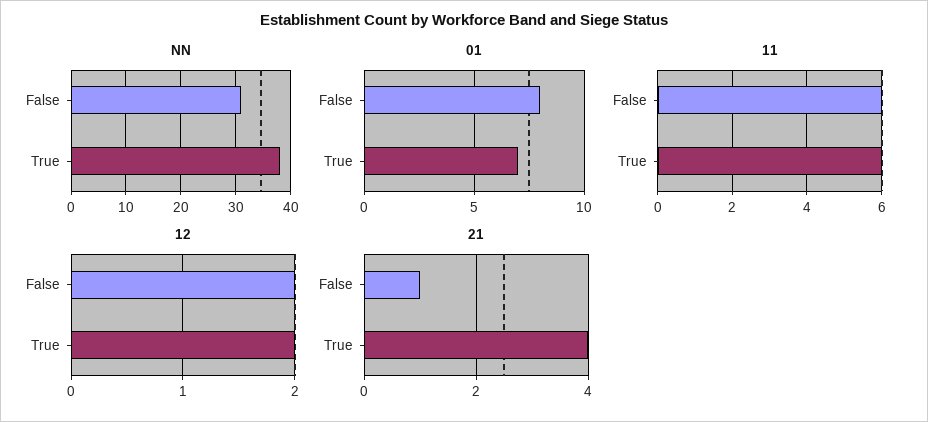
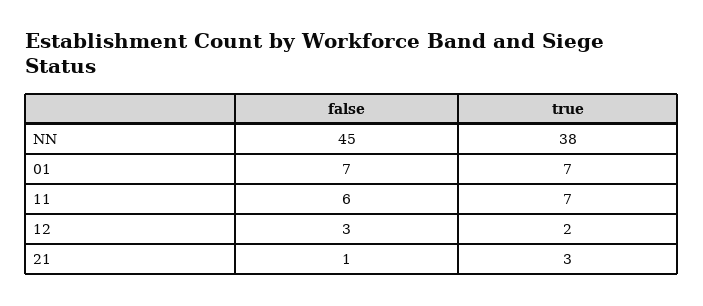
NN, False: 30 -> 45
01, False: 8 -> 7
11, True: 6 -> 7
12, False: 2 -> 3
21, True: 4 -> 3

